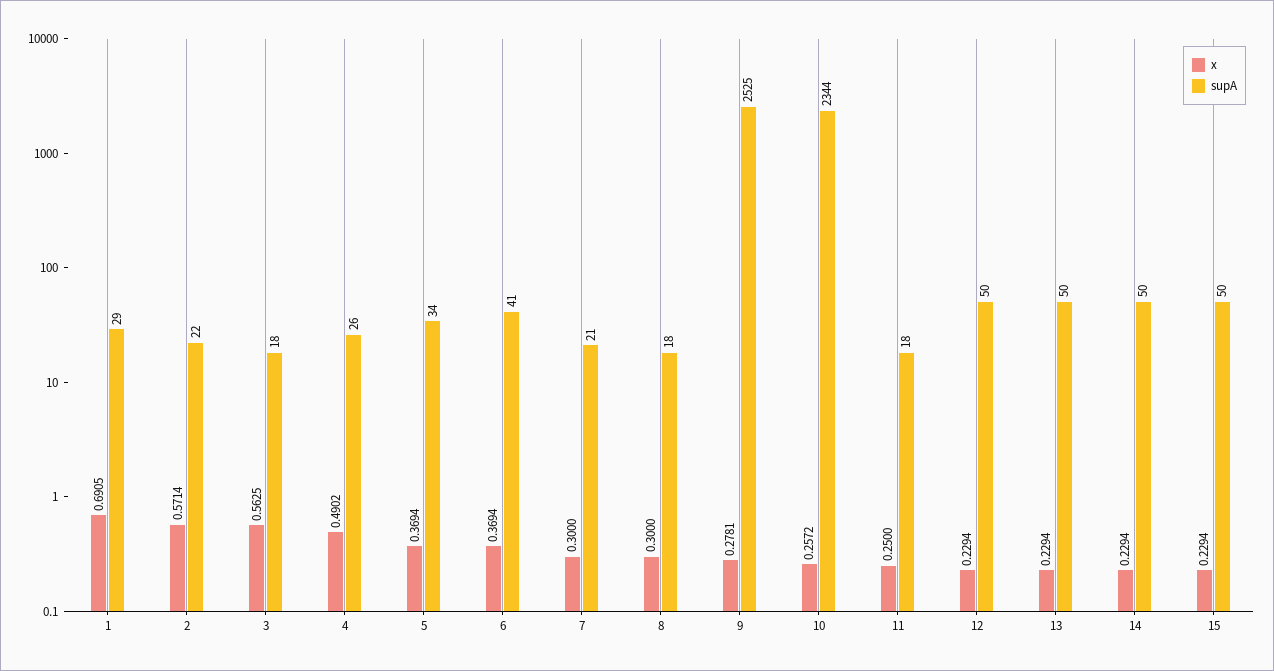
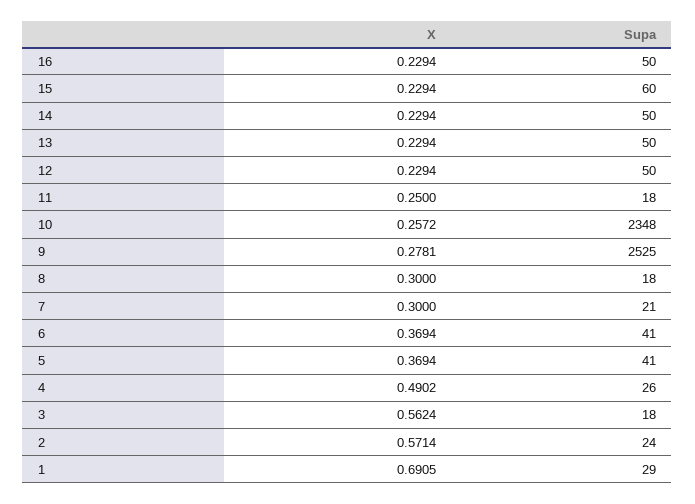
supA, 2: 22 -> 24
x, 3: 0.5625 -> 0.5624
supA, 5: 34 -> 41
supA, 10: 2344 -> 2348
supA, 15: 50 -> 60
x, 16: none -> 0.2294
supA, 16: none -> 50

